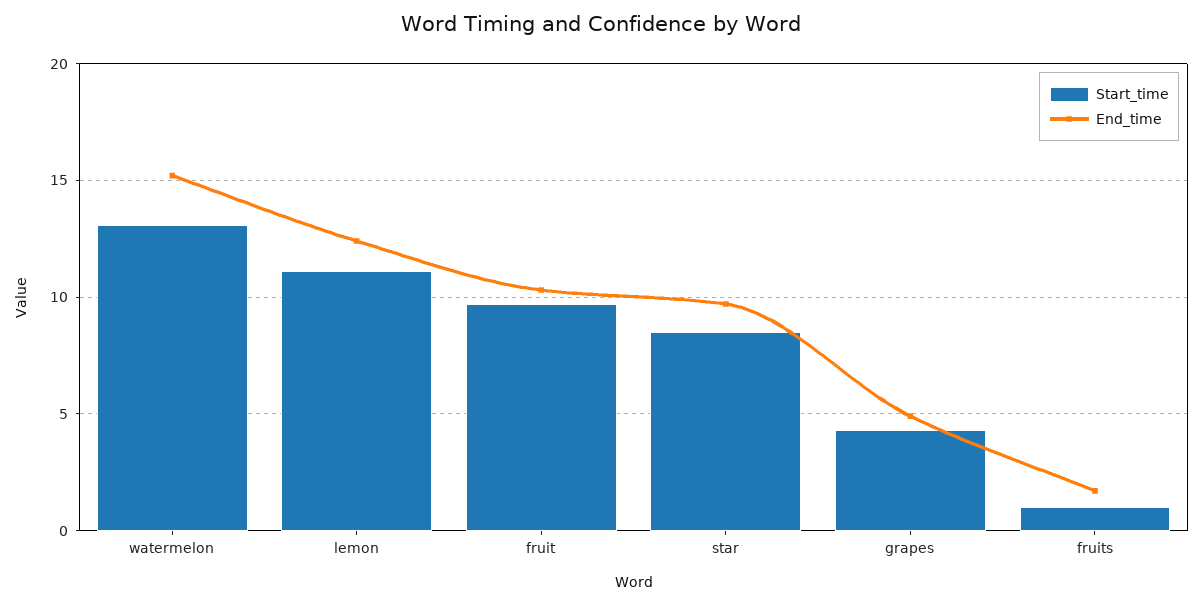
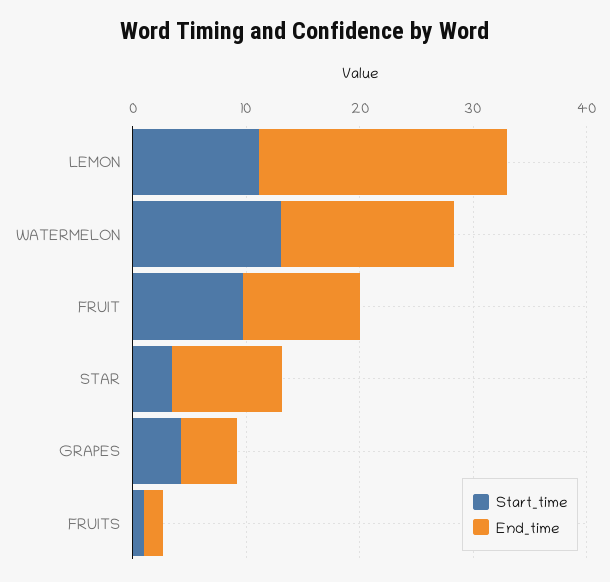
End_time, lemon: 12.5 -> 22
Start_time, star: 8.5 -> 4

